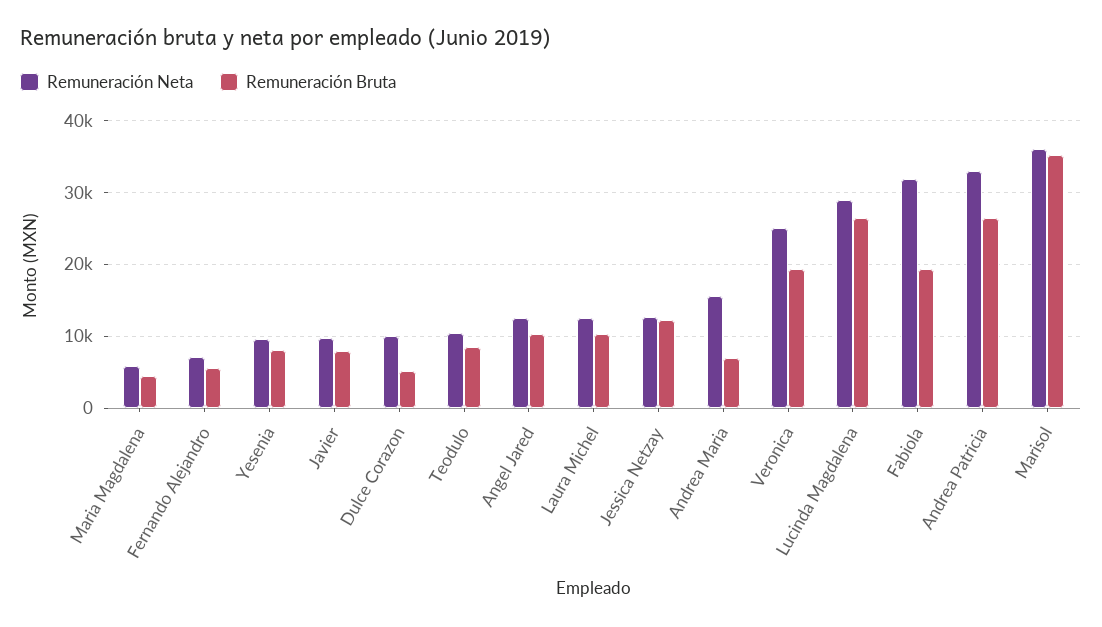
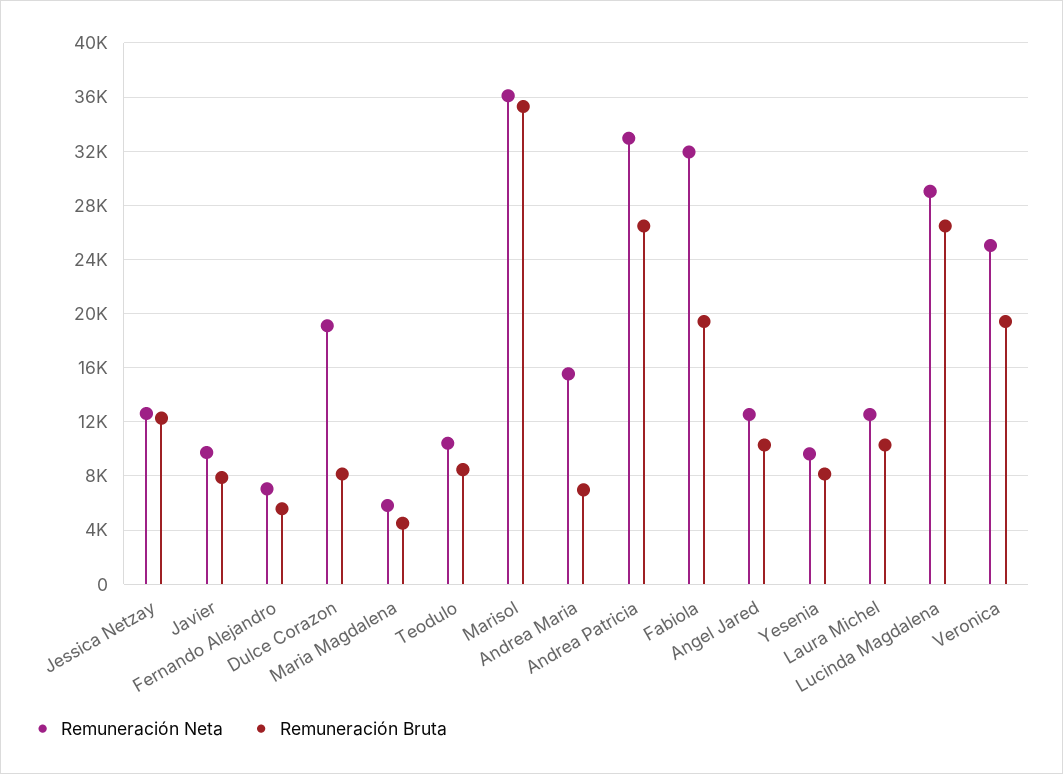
Remuneración Neta, Dulce Corazon: 10000 -> 19000
Remuneración Bruta, Dulce Corazon: 5000 -> 8000

